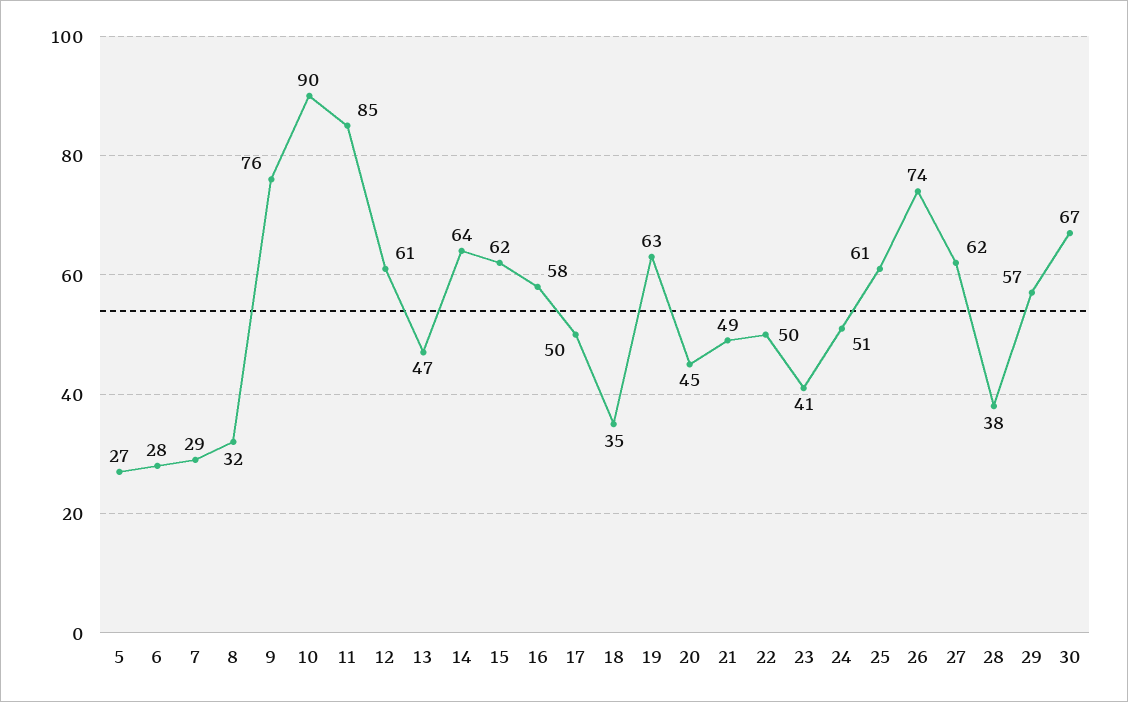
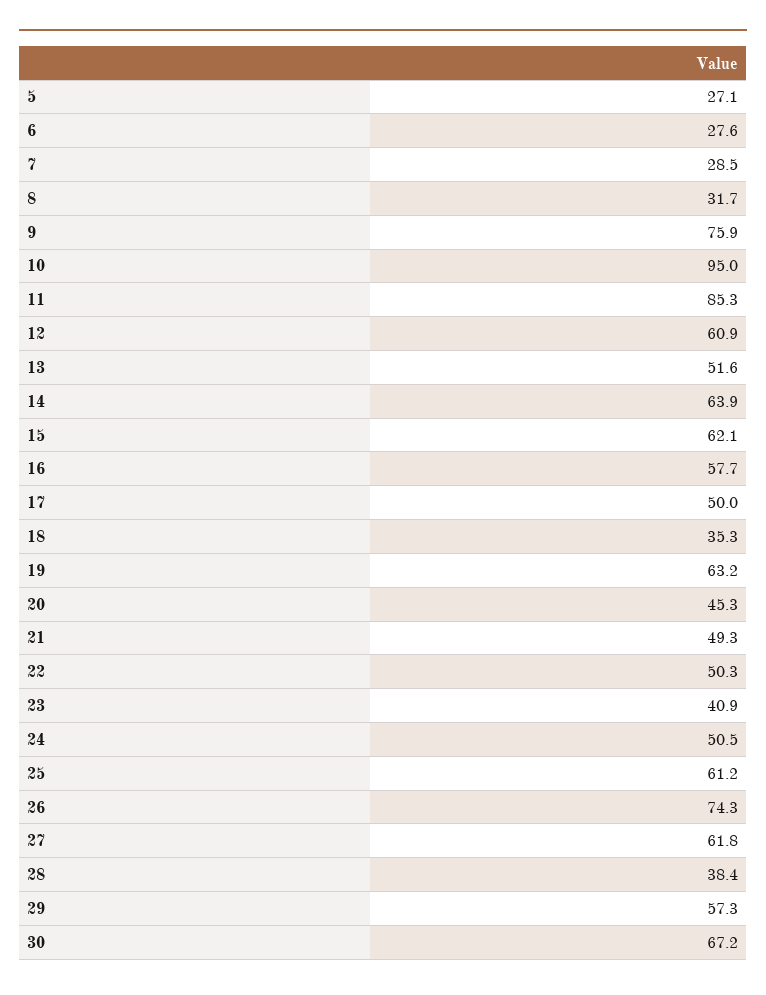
10: 90 -> 95
13: 47 -> 51.6

